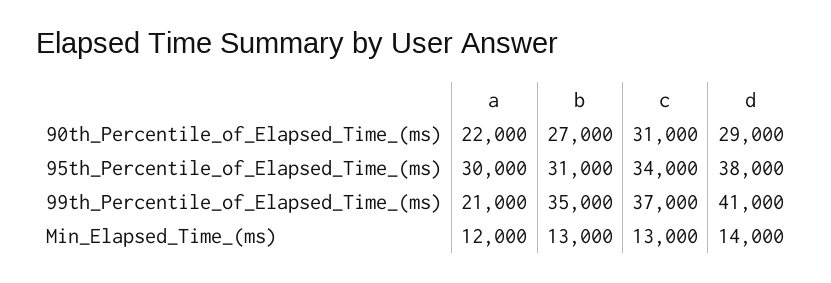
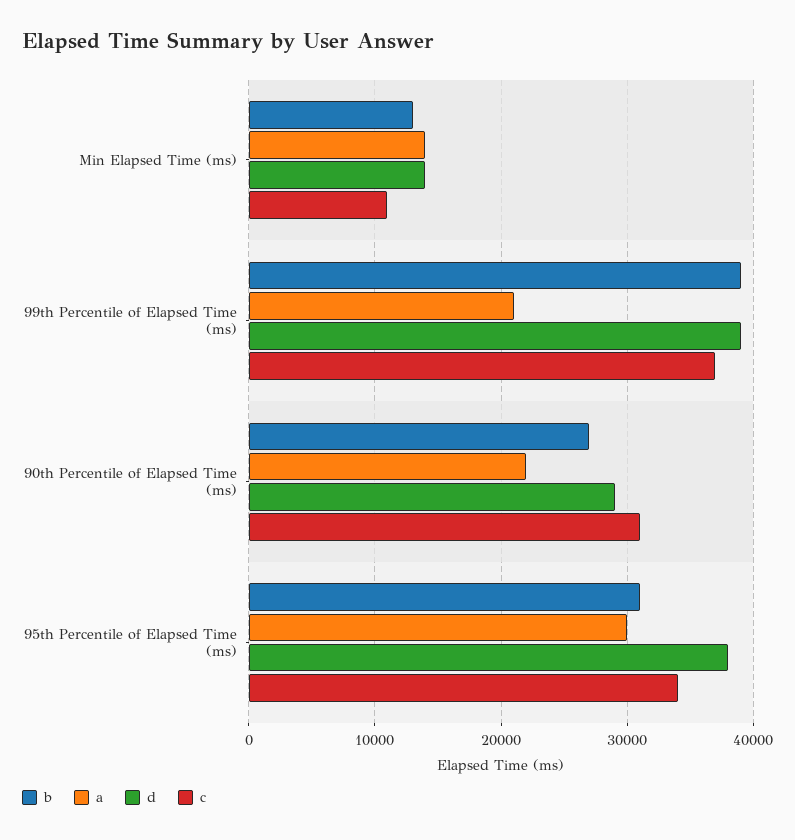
b, 99th_Percentile_of_Elapsed_Time_(ms): 35000 -> 39000
d, 99th_Percentile_of_Elapsed_Time_(ms): 41000 -> 39000
a, Min_Elapsed_Time_(ms): 12000 -> 14000
c, Min_Elapsed_Time_(ms): 13000 -> 11000

